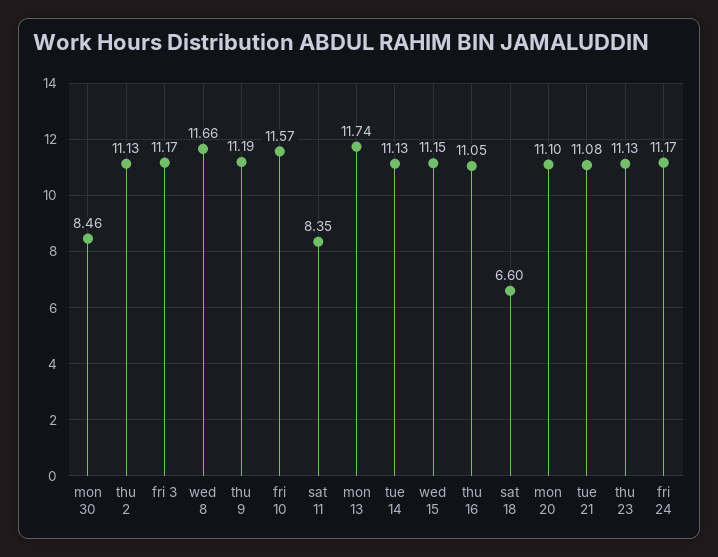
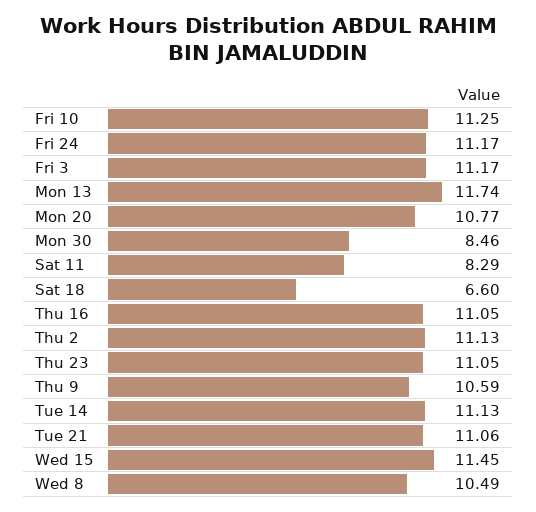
wed 8: 11.66 -> 10.49
thu 9: 11.19 -> 10.59
fri 10: 11.57 -> 11.25
sat 11: 8.35 -> 8.29
wed 15: 11.15 -> 11.45
mon 20: 11.1 -> 10.77
tue 21: 11.08 -> 11.06
thu 23: 11.13 -> 11.05

